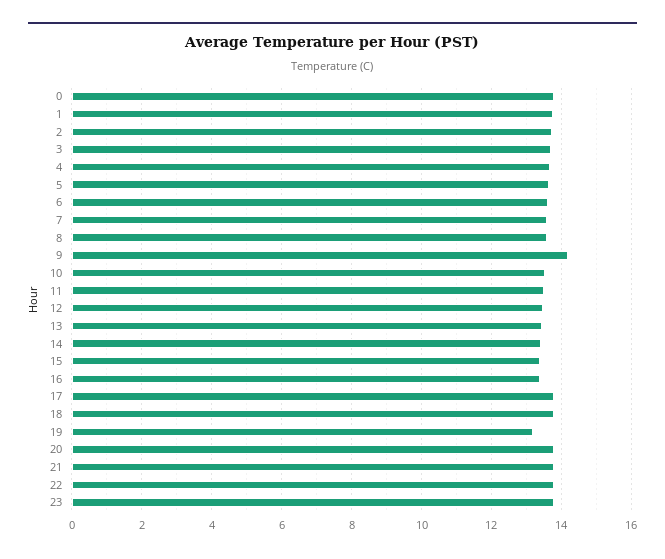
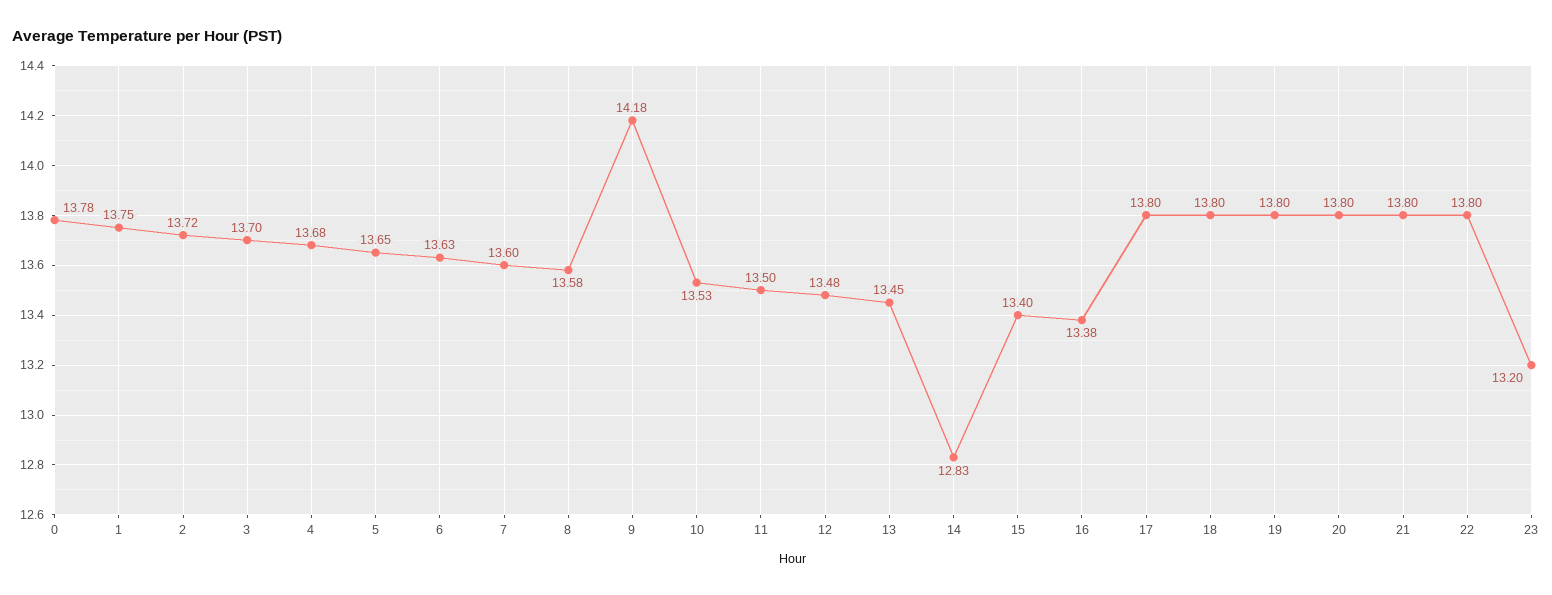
14: 13.4 -> 12.83
19: 13.2 -> 13.8
23: 13.8 -> 13.2

